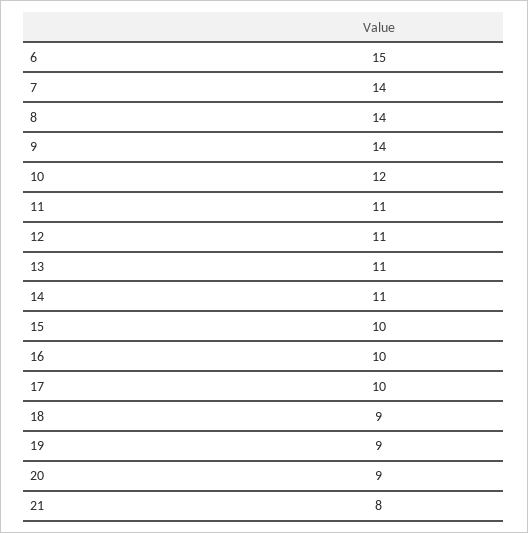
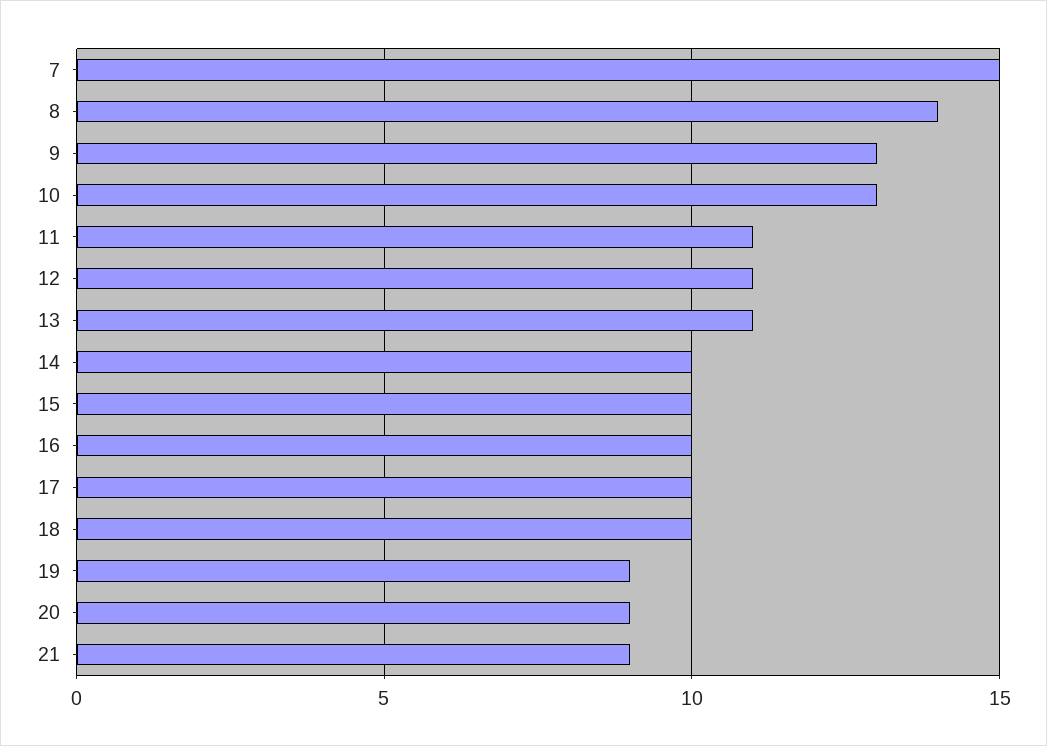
6: 15 -> none
7: 14 -> 15
9: 14 -> 13
10: 12 -> 13
14: 11 -> 10
18: 9 -> 10
21: 8 -> 9

